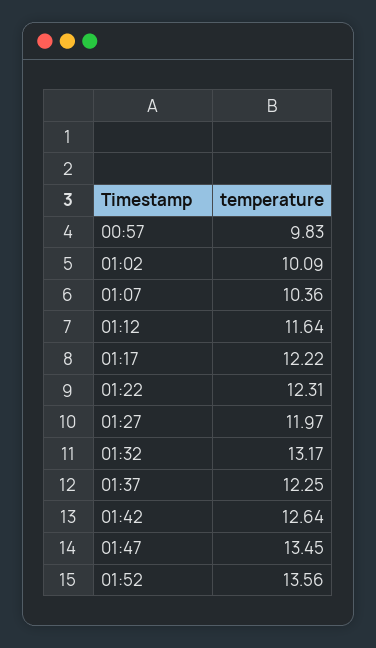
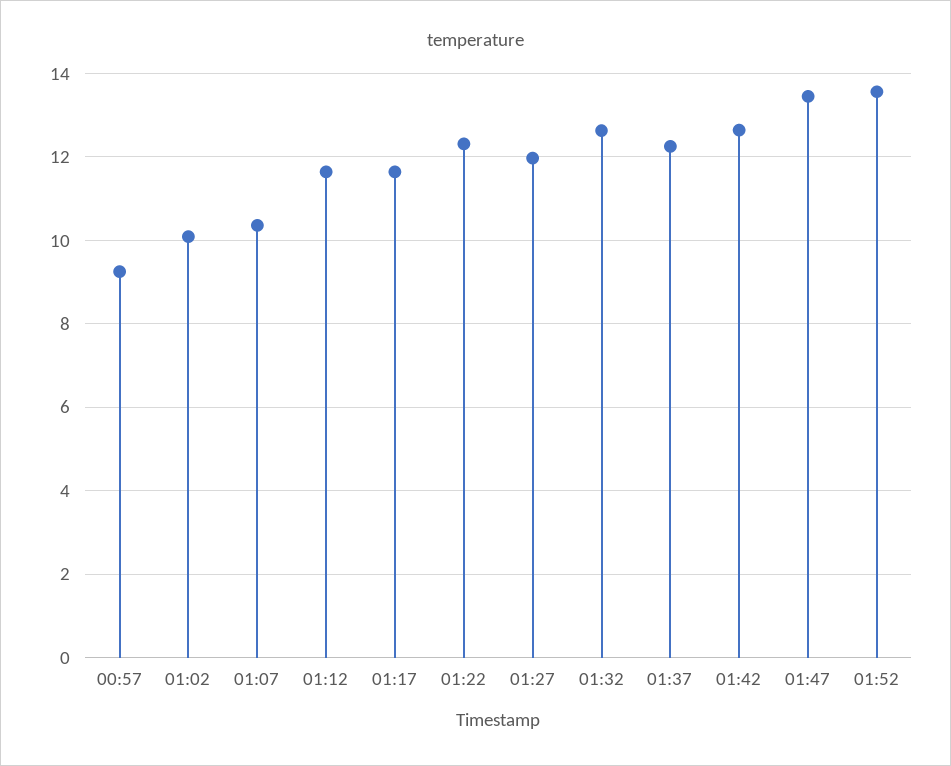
00:57: 9.83 -> 9.2
01:17: 12.22 -> 11.6
01:32: 13.17 -> 12.6

